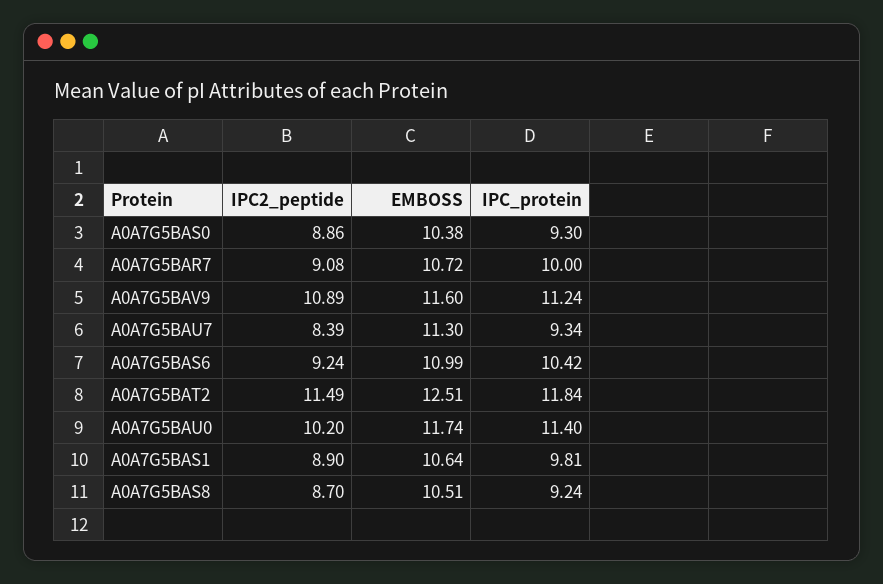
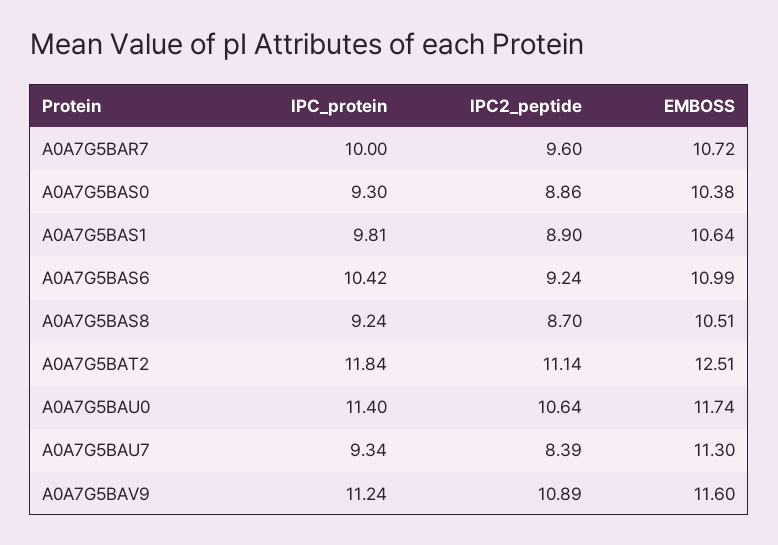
IPC2_peptide, A0A7G5BAR7: 9.08 -> 9.6
IPC2_peptide, A0A7G5BAT2: 11.49 -> 11.14
IPC2_peptide, A0A7G5BAU0: 10.2 -> 10.64

